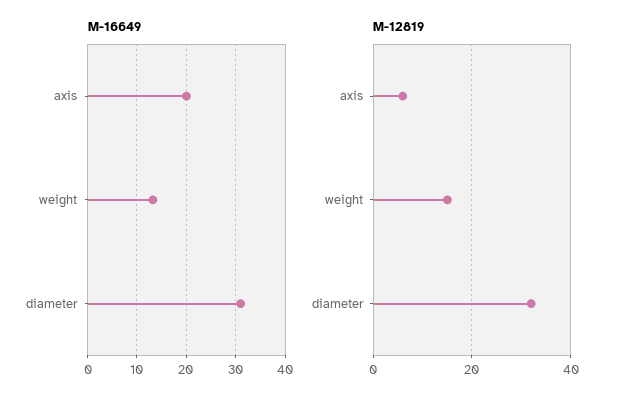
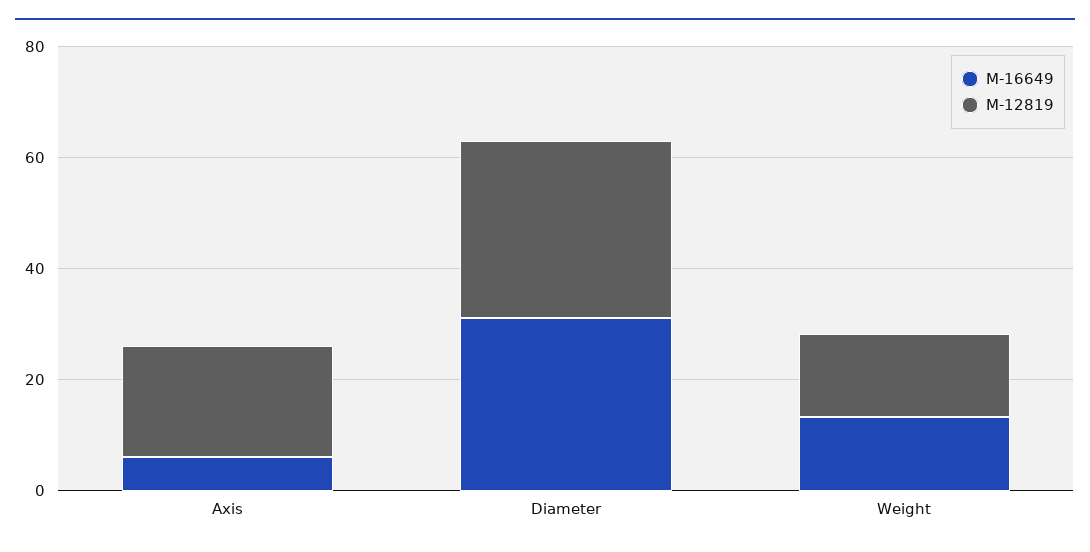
M-16649, axis: 20 -> 5
M-12819, axis: 6 -> 20

